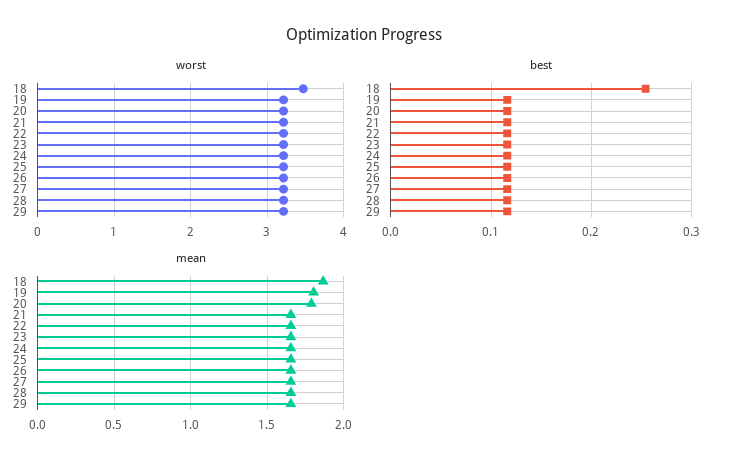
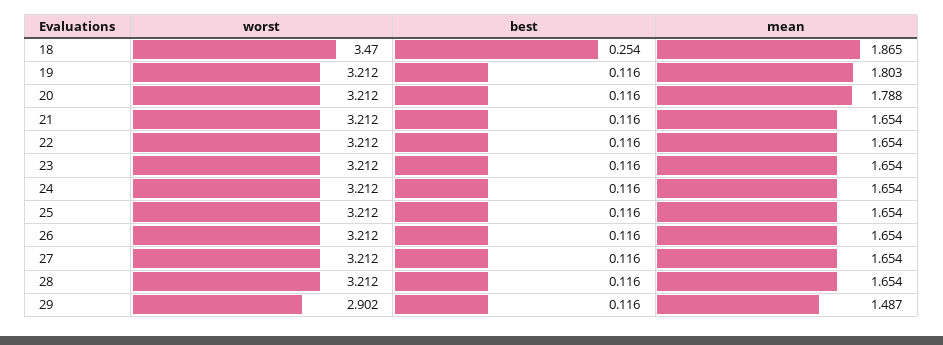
worst, 29: 3.2 -> 2.902
mean, 29: 1.65 -> 1.487

